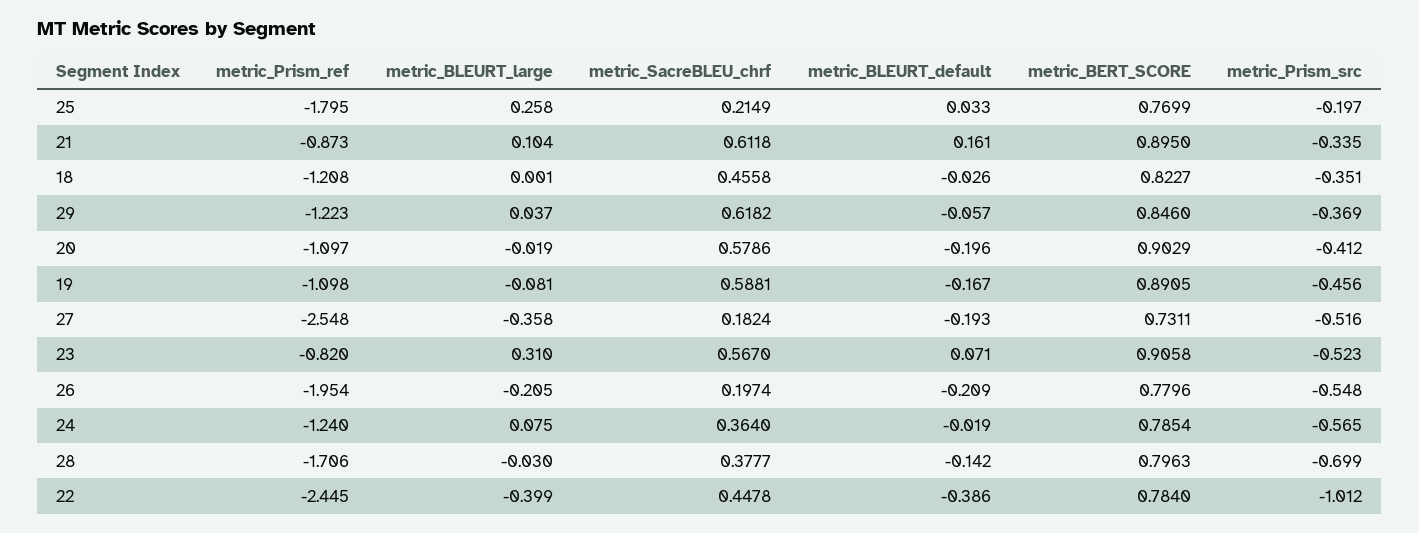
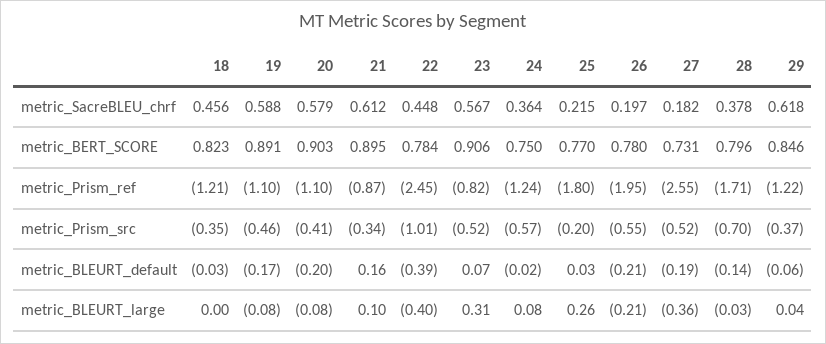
metric_BLEURT_large, 20: -0.019 -> -0.08
metric_BERT_SCORE, 24: 0.7854 -> 0.75

